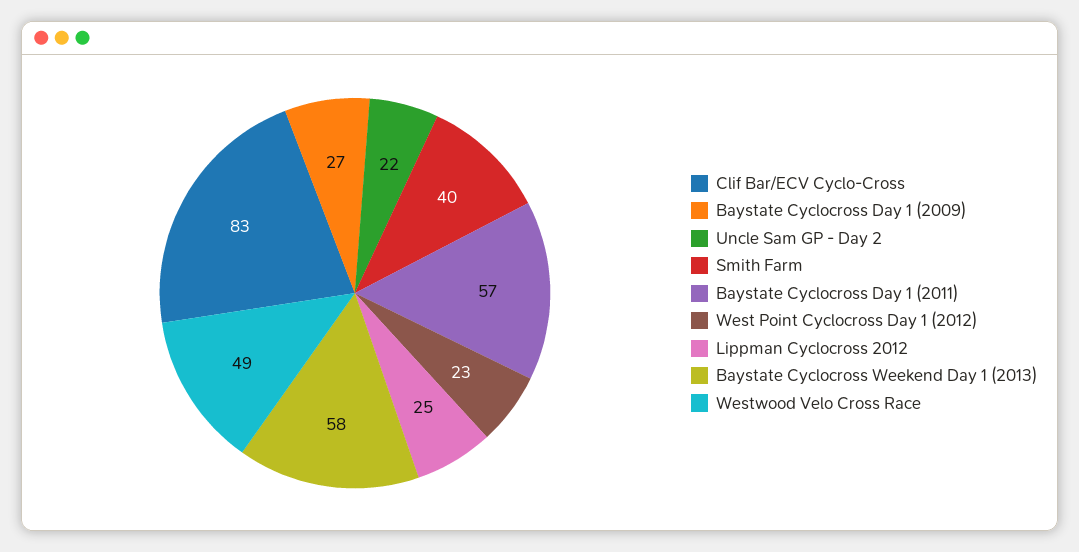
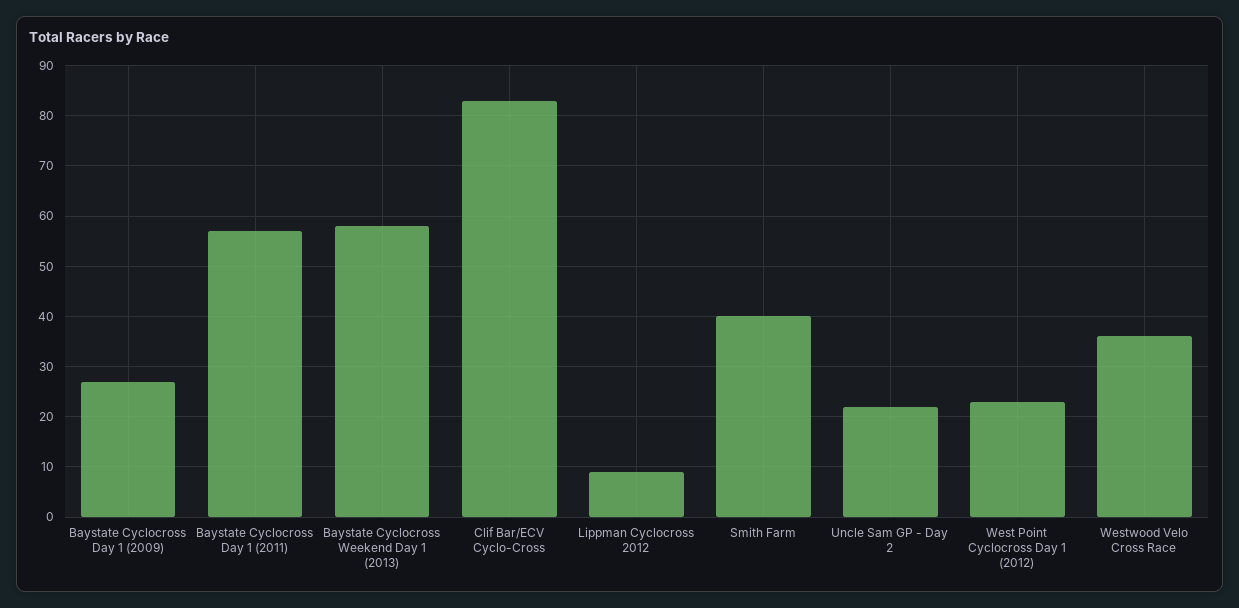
Lippman Cyclocross 2012: 25 -> 10
Westwood Velo Cross Race: 49 -> 35

